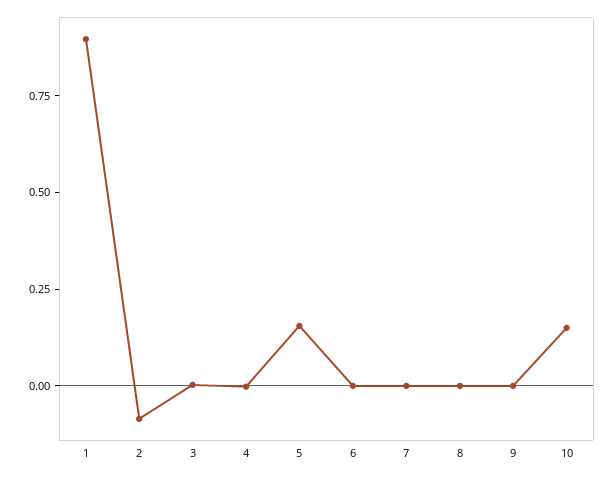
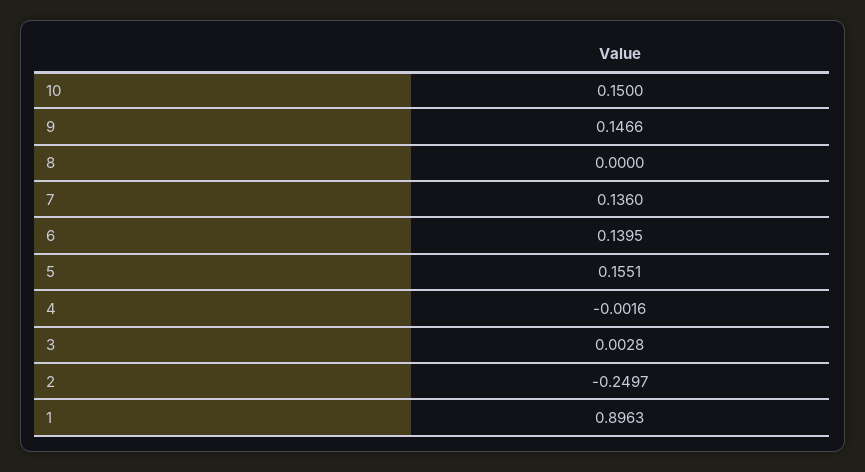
2: -0.1 -> -0.2497
6: 0 -> 0.1395
7: 0 -> 0.136
9: 0 -> 0.1466

